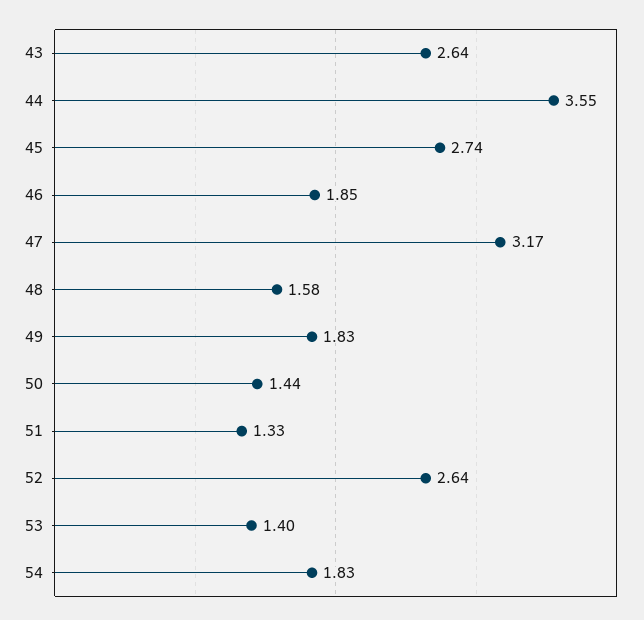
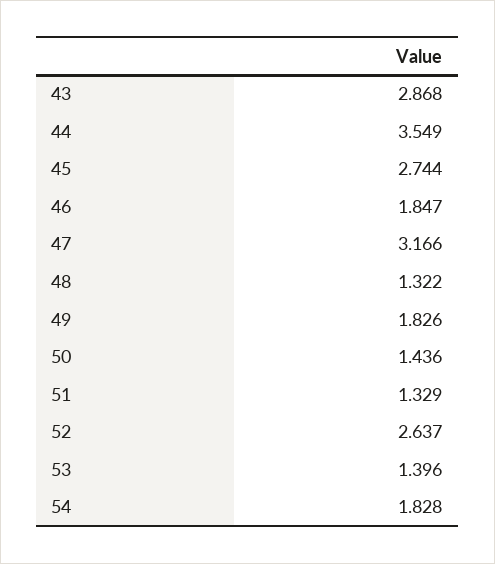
43: 2.64 -> 2.868
48: 1.58 -> 1.322

